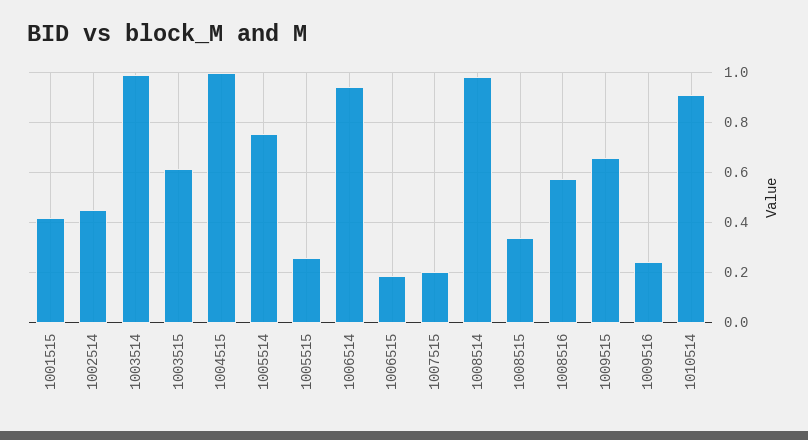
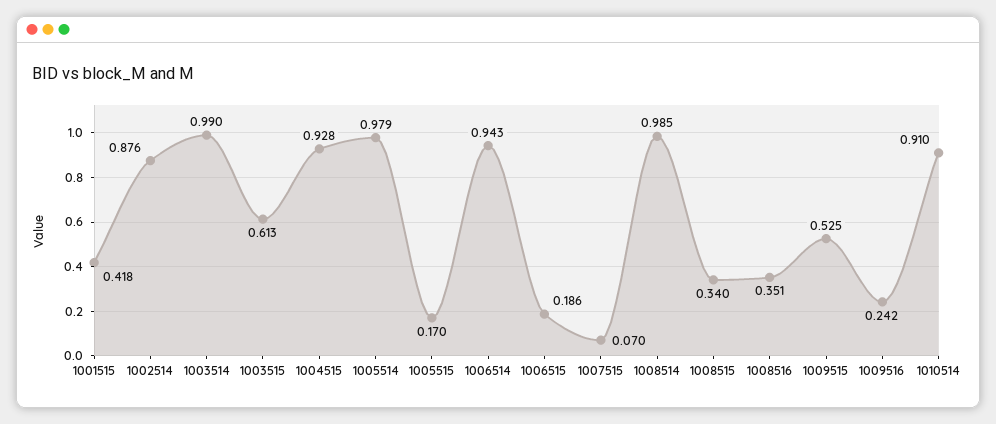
1002514: 0.45 -> 0.876
1004515: 1 -> 0.928
1005514: 0.75 -> 0.979
1005515: 0.25 -> 0.17
1007515: 0.2 -> 0.07
1008516: 0.575 -> 0.351
1009515: 0.65 -> 0.525

